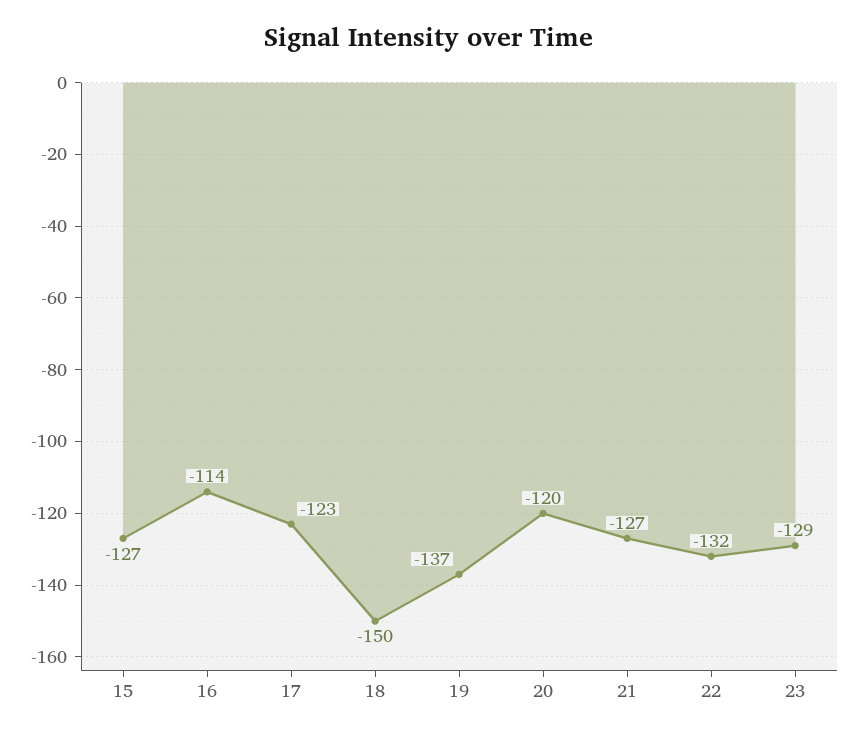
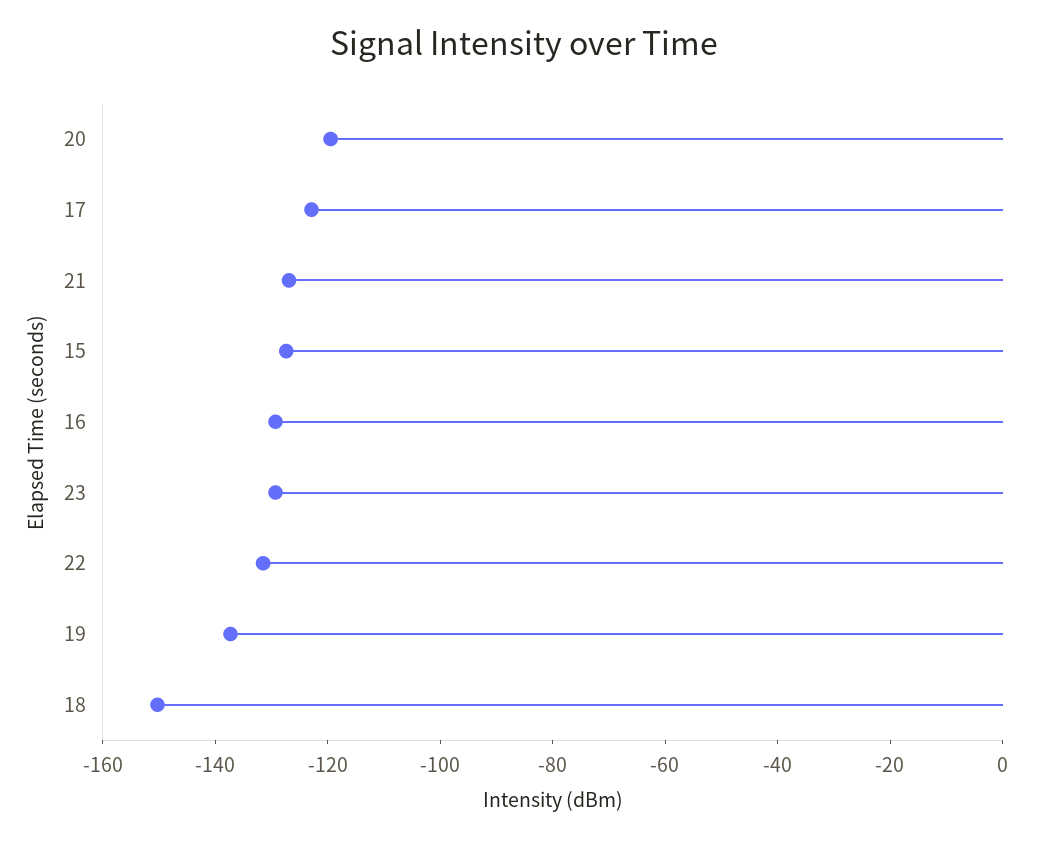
16: -114 -> -130

